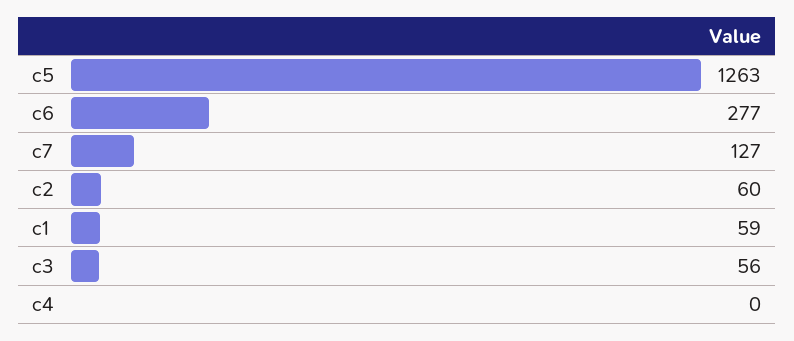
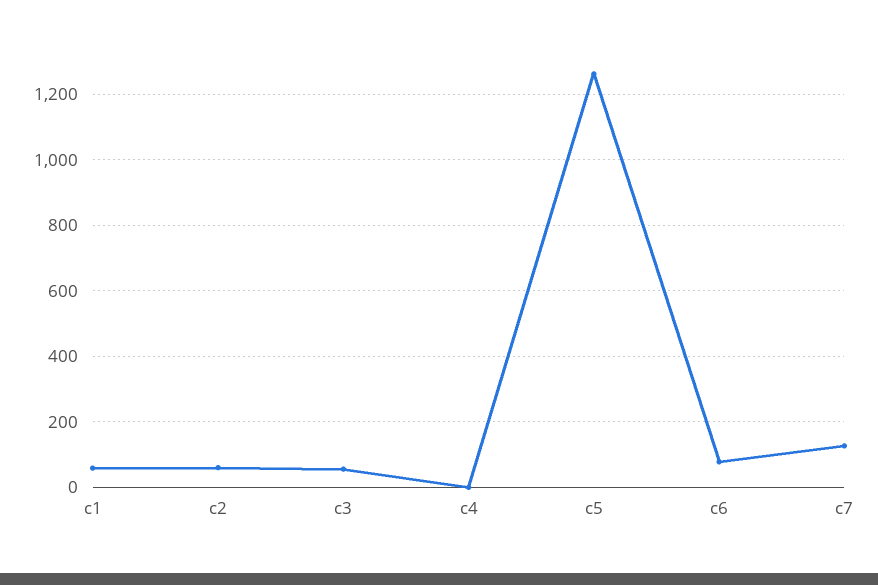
c6: 277 -> 80

